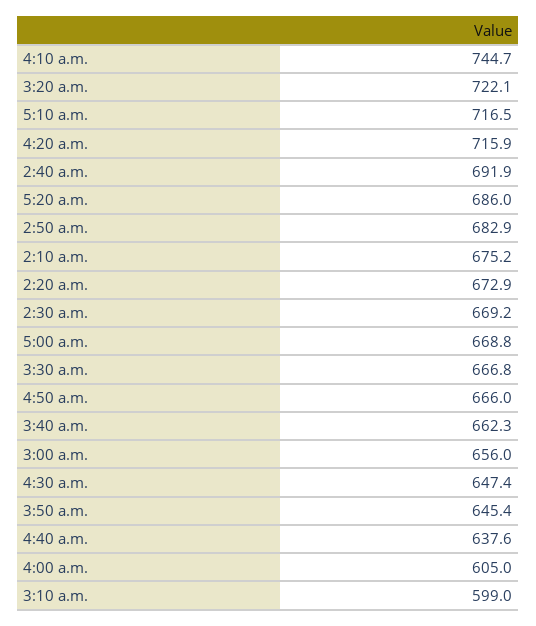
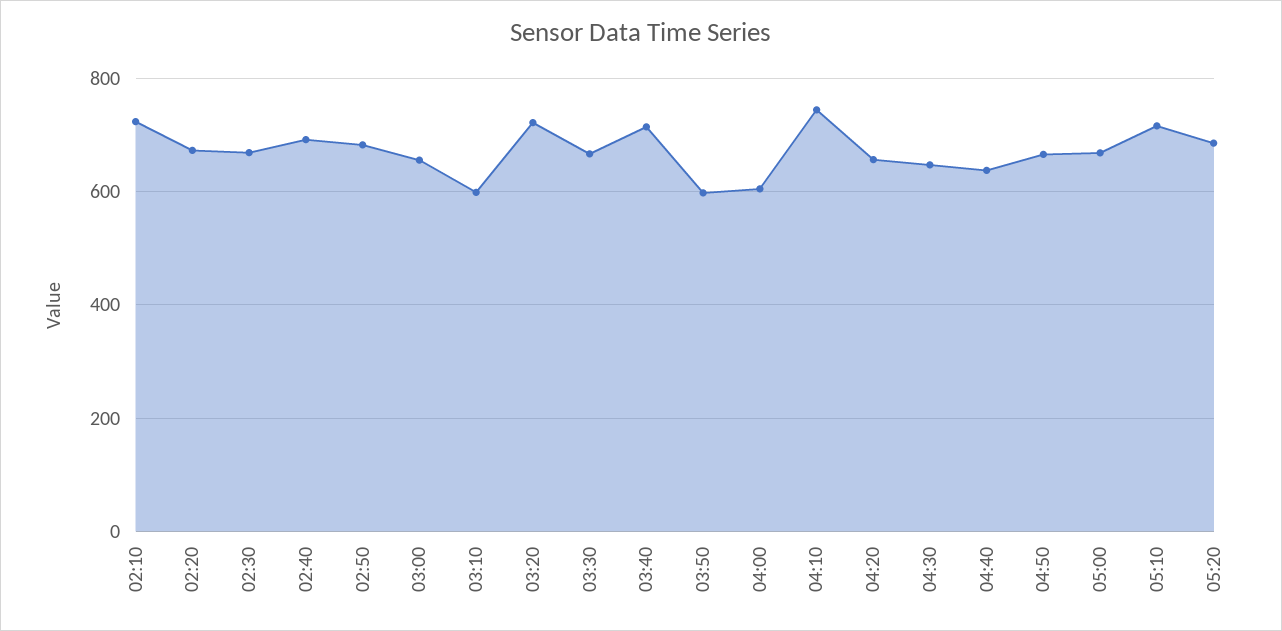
4:20 a.m.: 715.9 -> 660
2:10 a.m.: 675.2 -> 720
3:40 a.m.: 662.3 -> 720
3:50 a.m.: 645.4 -> 600

